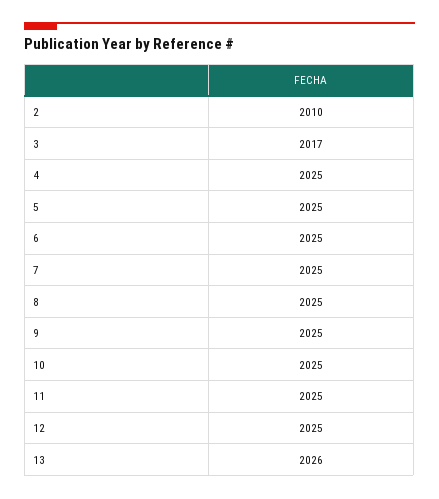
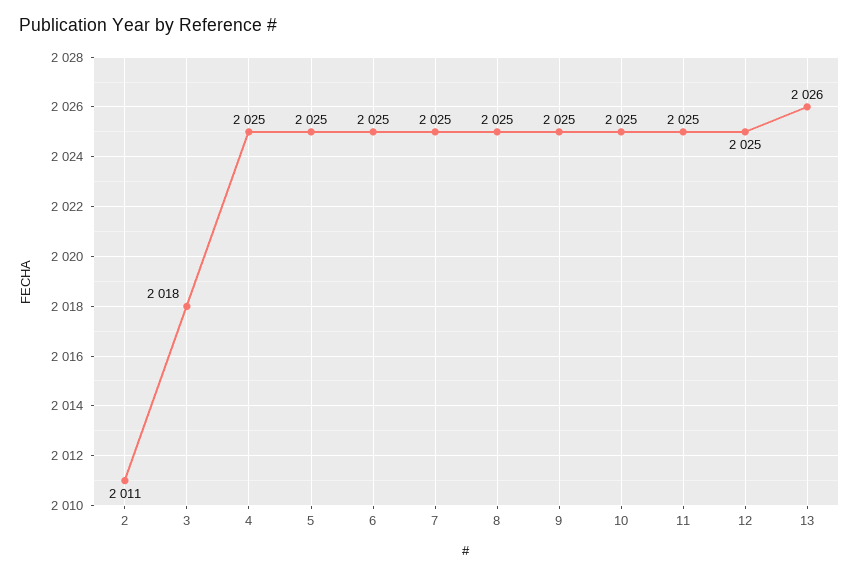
2: 2010 -> 2011
3: 2017 -> 2018

